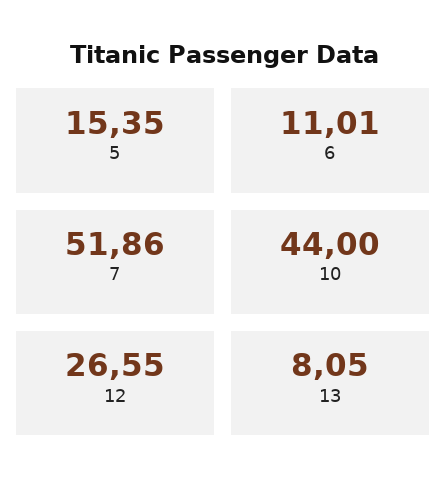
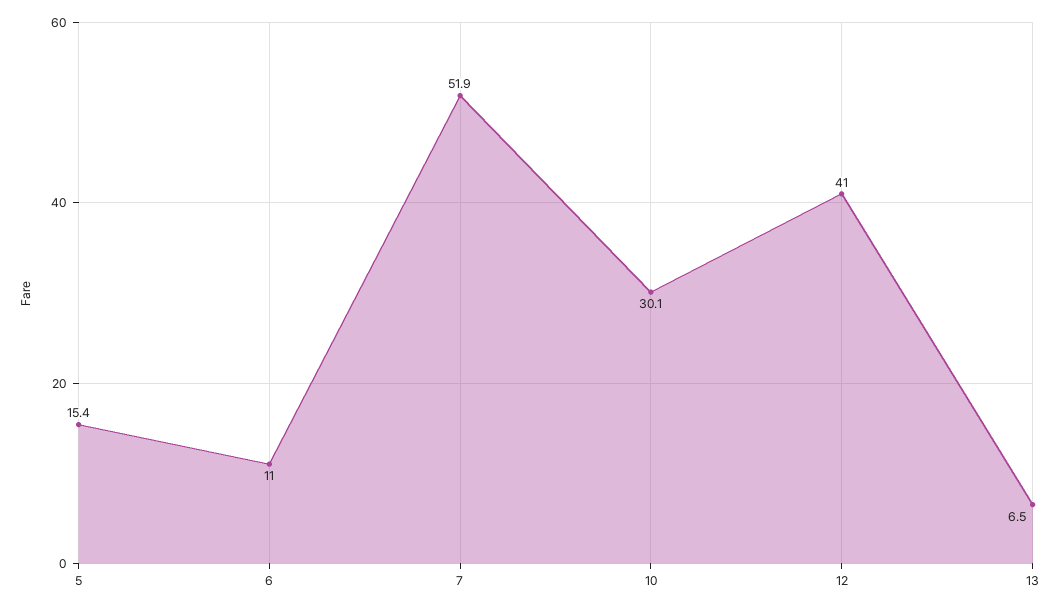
10: 44 -> 30.1
12: 26.55 -> 41
13: 8.05 -> 6.5

